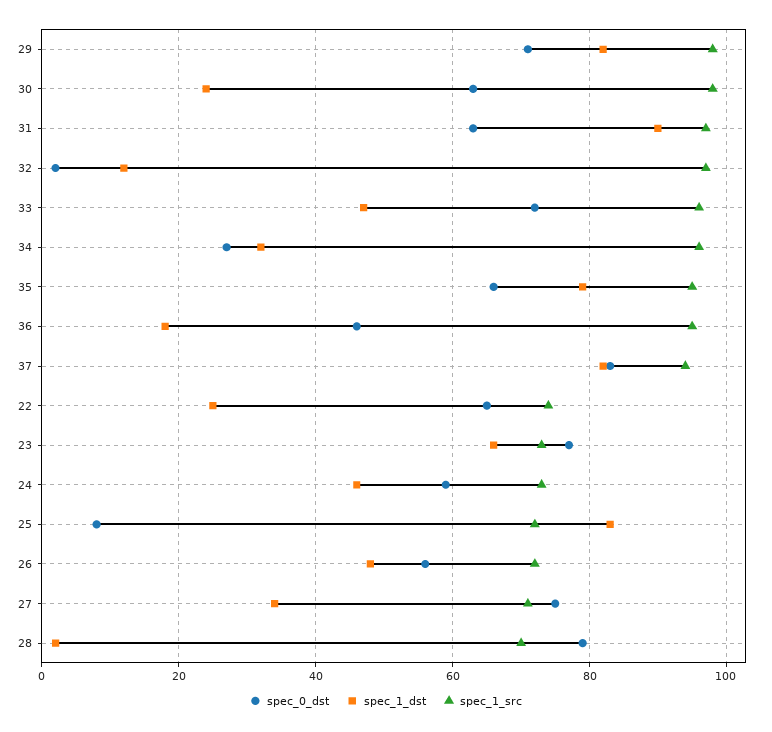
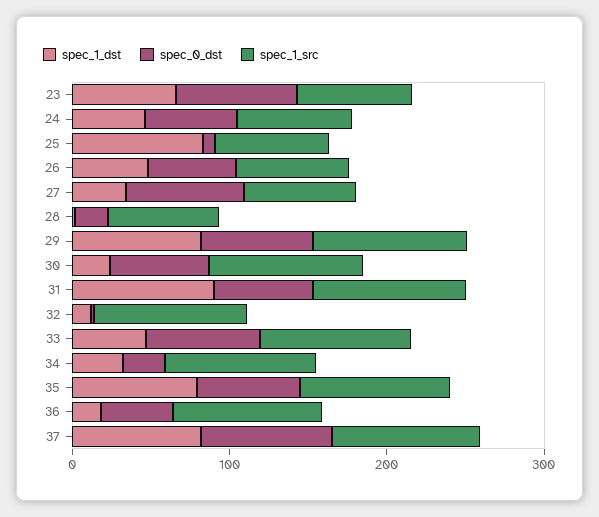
spec_0_dst, 22: 65 -> none
spec_1_dst, 22: 25 -> none
spec_1_src, 22: 75 -> none
spec_0_dst, 28: 80 -> 20

